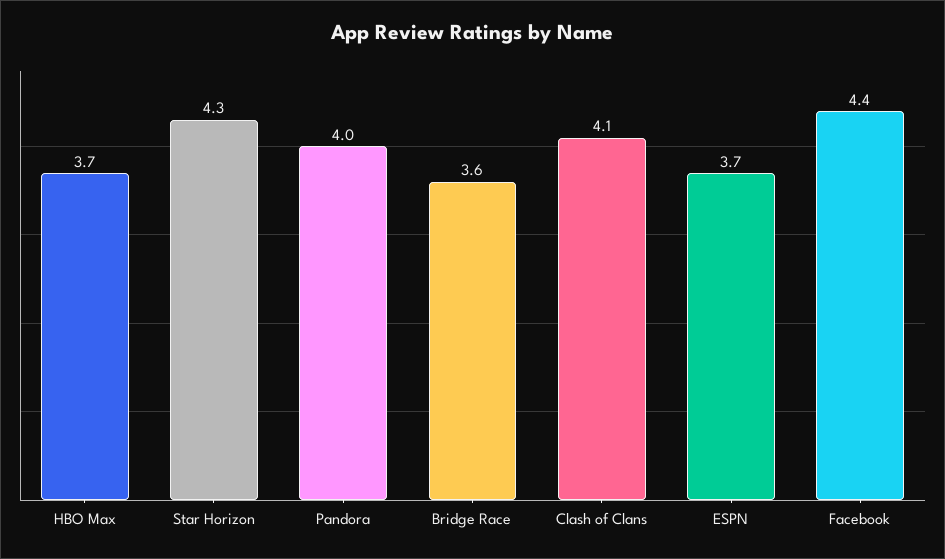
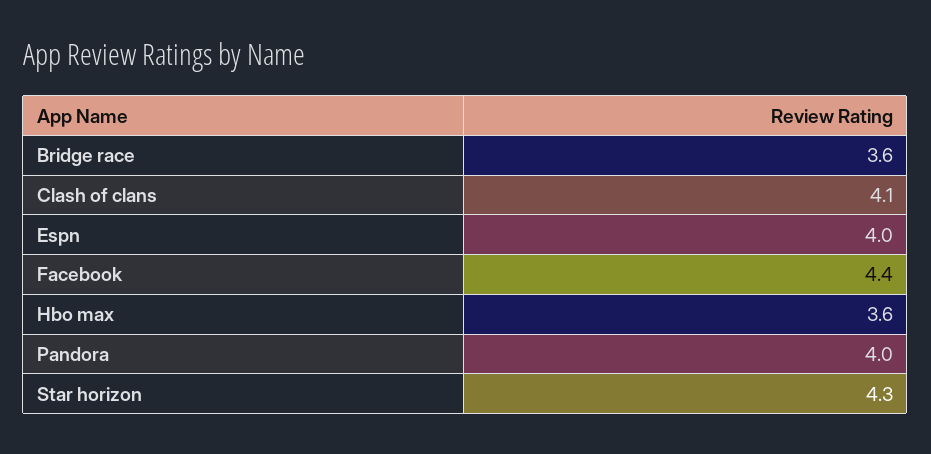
HBO Max: 3.7 -> 3.6
ESPN: 3.7 -> 4

